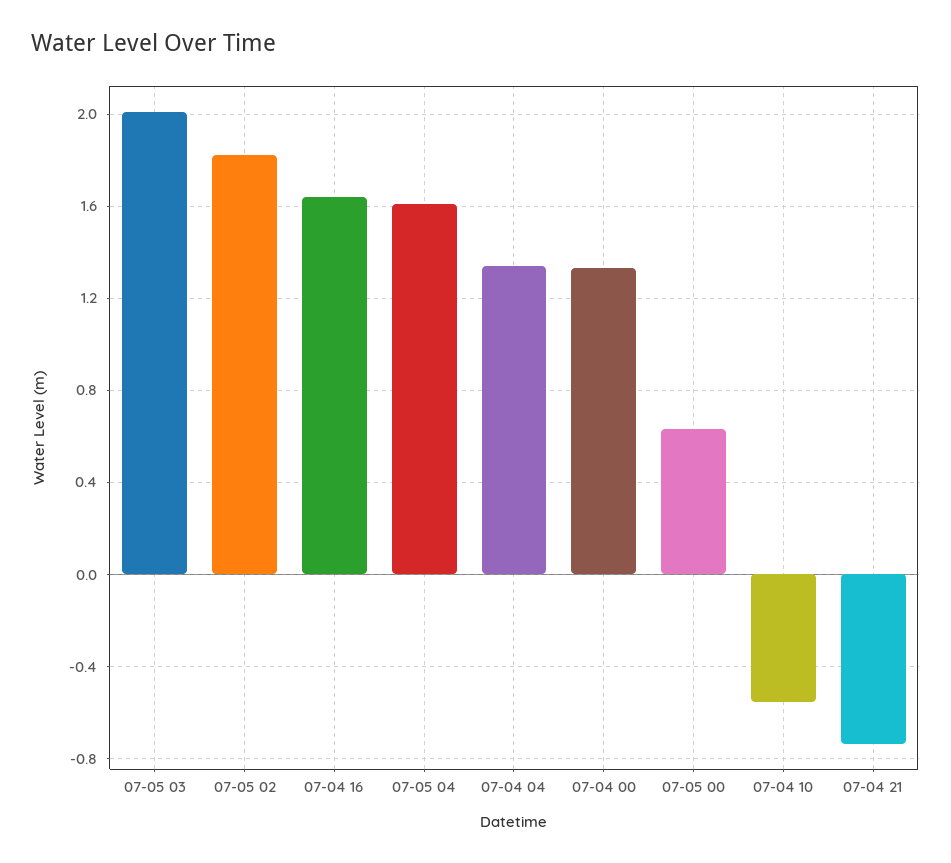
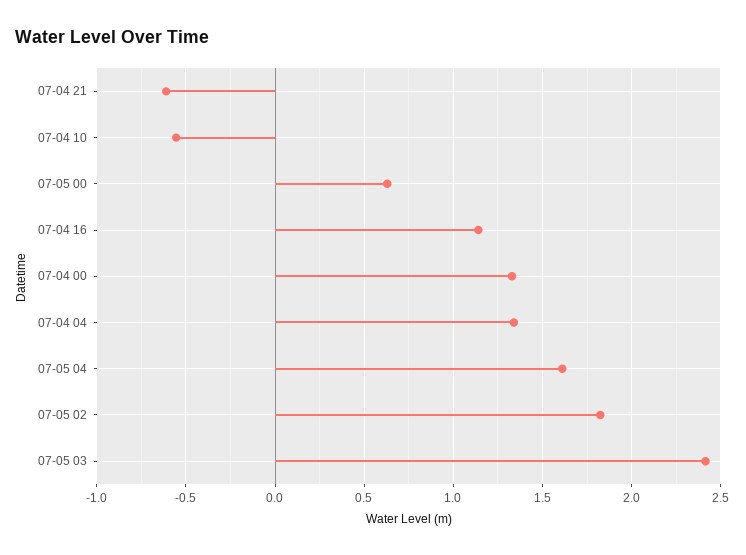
07-05 03: 2 -> 2.4
07-04 16: 1.65 -> 1.15
07-04 21: -0.75 -> -0.6

